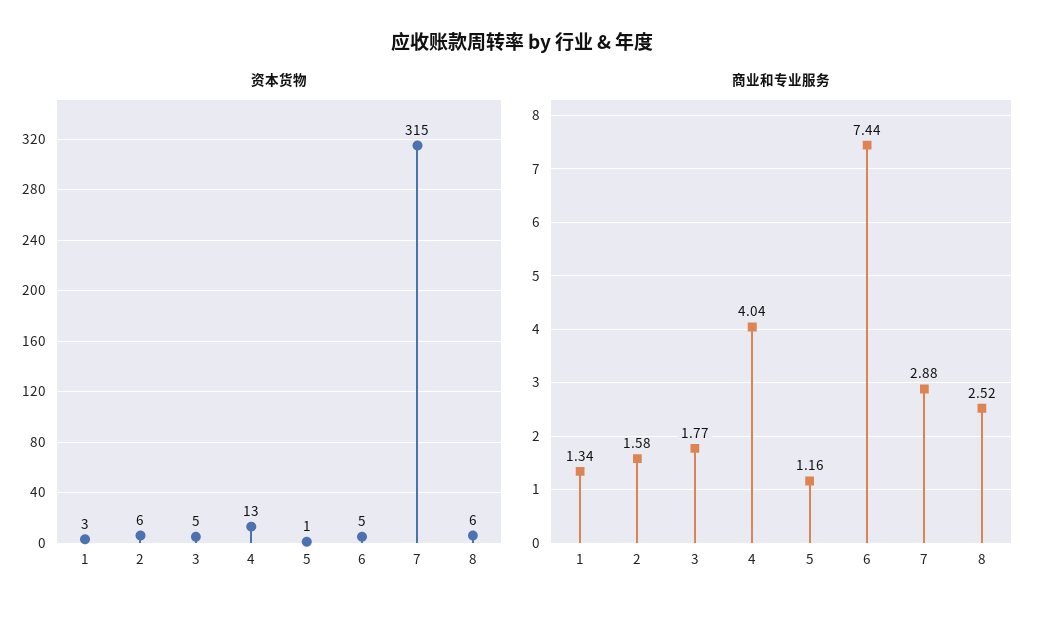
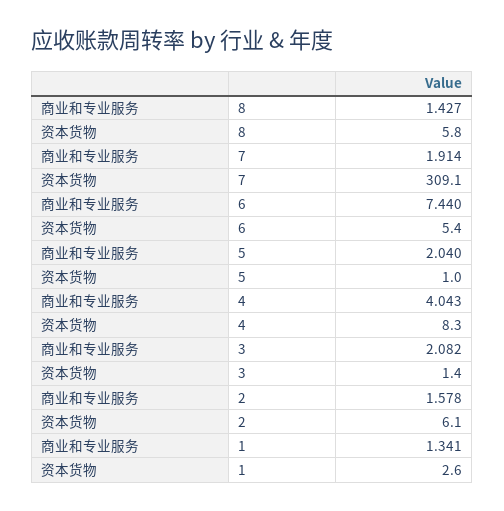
资本货物, 3: 5 -> 1.4
资本货物, 4: 13 -> 8.3
资本货物, 7: 315 -> 309.1
商业和专业服务, 3: 1.77 -> 2.082
商业和专业服务, 5: 1.16 -> 2.04
商业和专业服务, 7: 2.88 -> 1.914
商业和专业服务, 8: 2.52 -> 1.427

